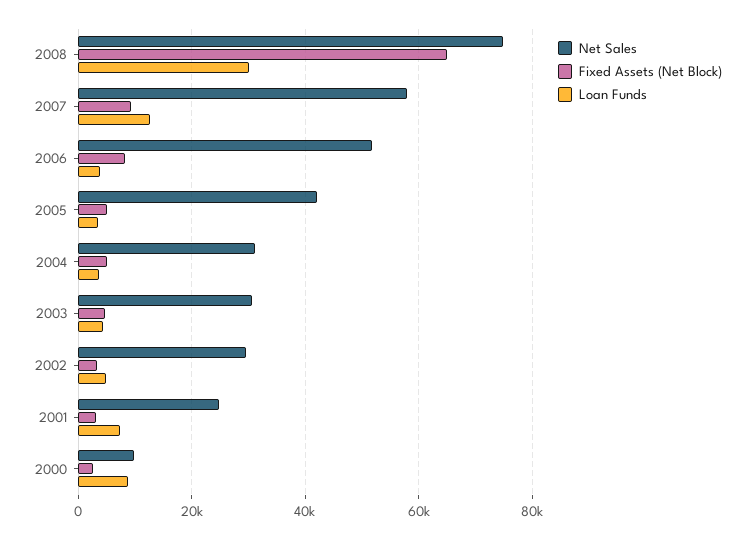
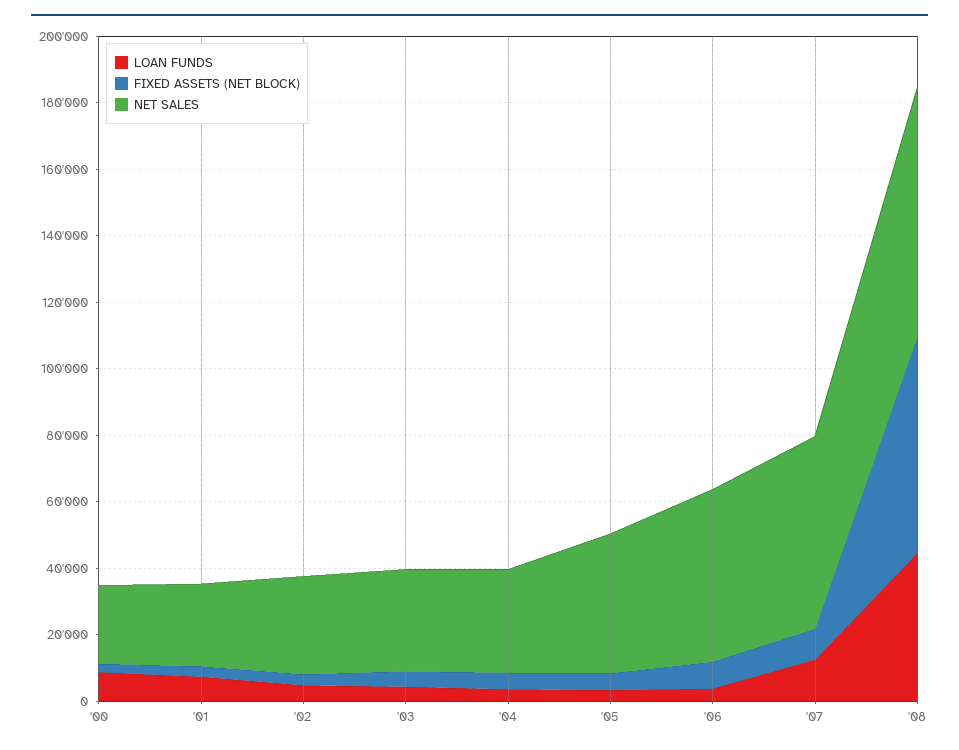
Loan Funds, 2008: 30000 -> 45000
Net Sales, 2000: 10000 -> 25000

